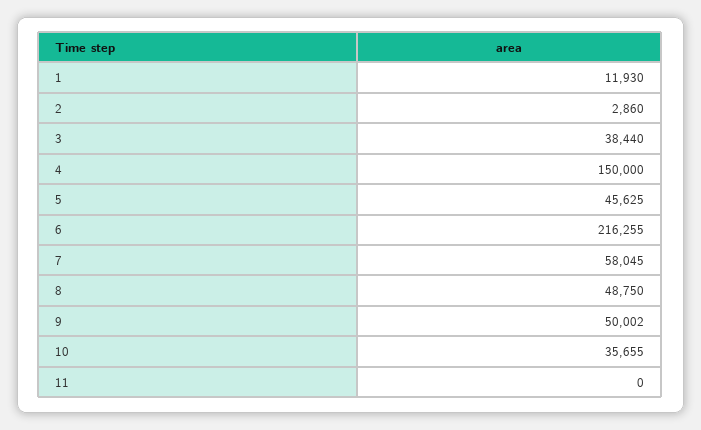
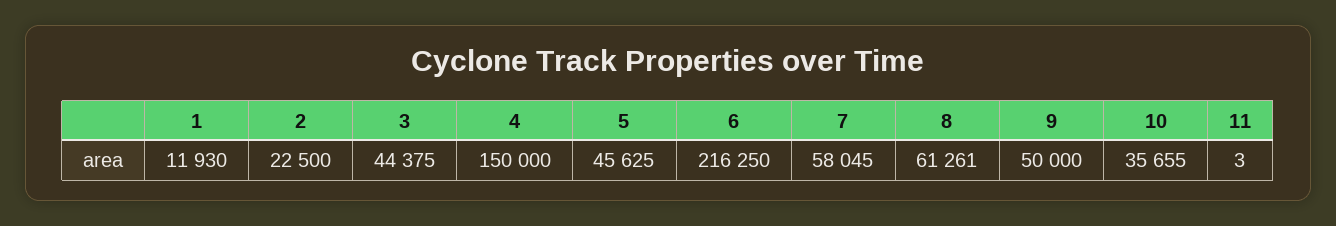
2: 2860 -> 22500
3: 38440 -> 44375
6: 216255 -> 216250
8: 48750 -> 61261
9: 50002 -> 50000
11: 0 -> 3

